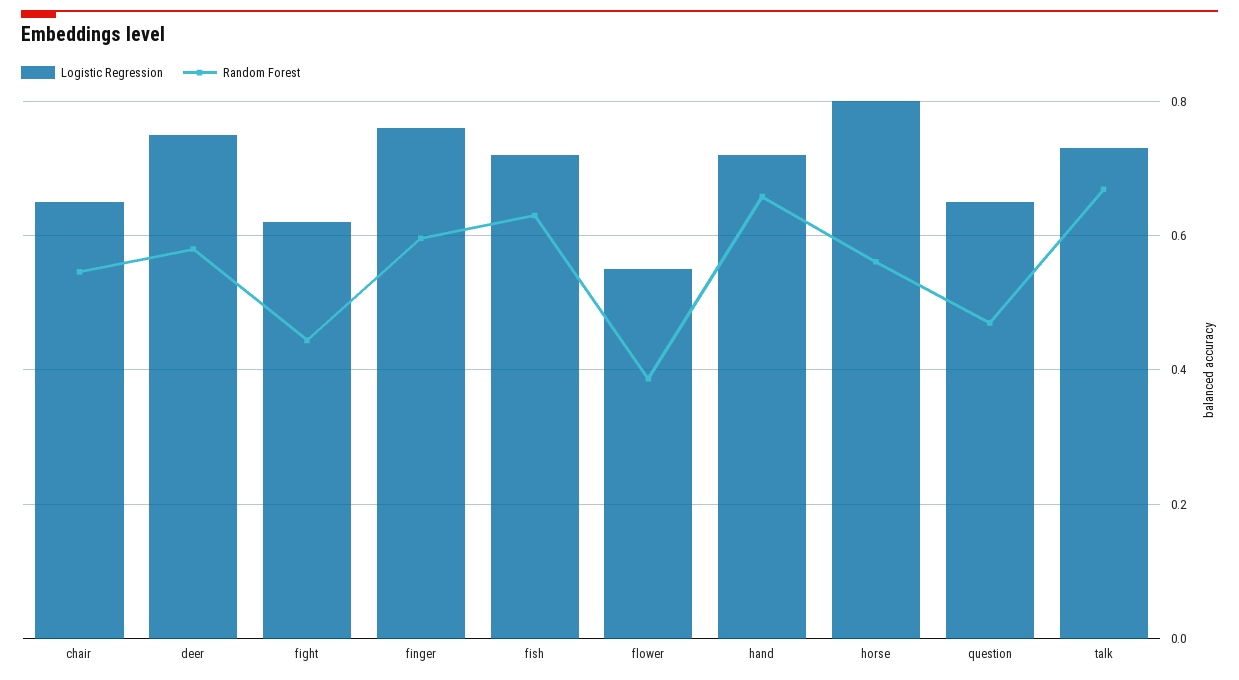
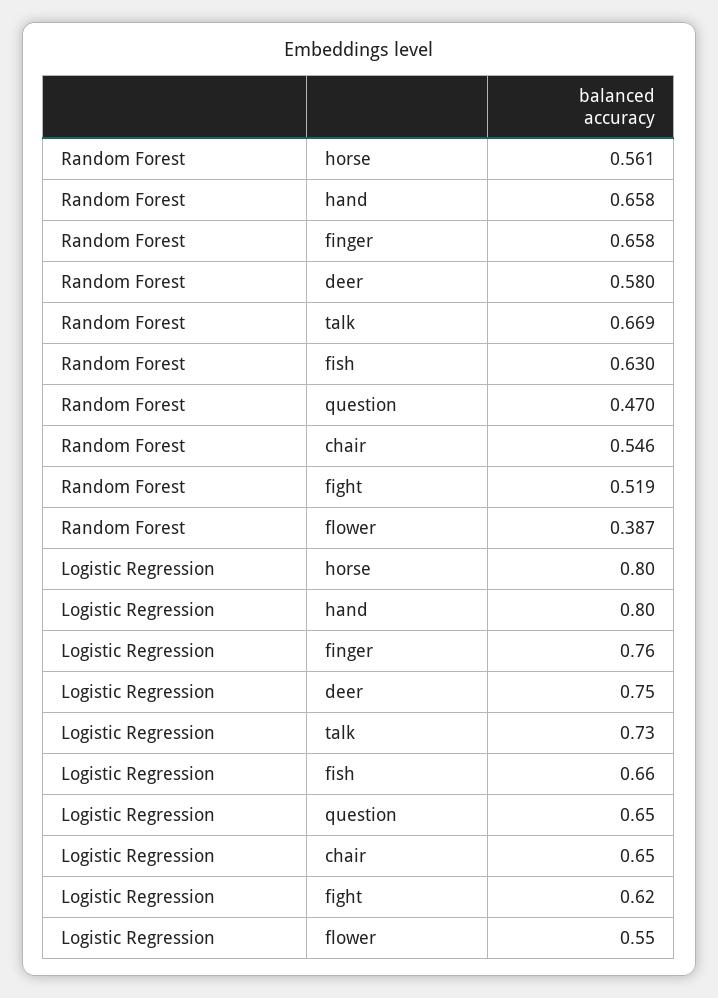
Random Forest, fight: 0.44 -> 0.519
Random Forest, finger: 0.6 -> 0.658
Logistic Regression, fish: 0.72 -> 0.66
Logistic Regression, hand: 0.72 -> 0.8

